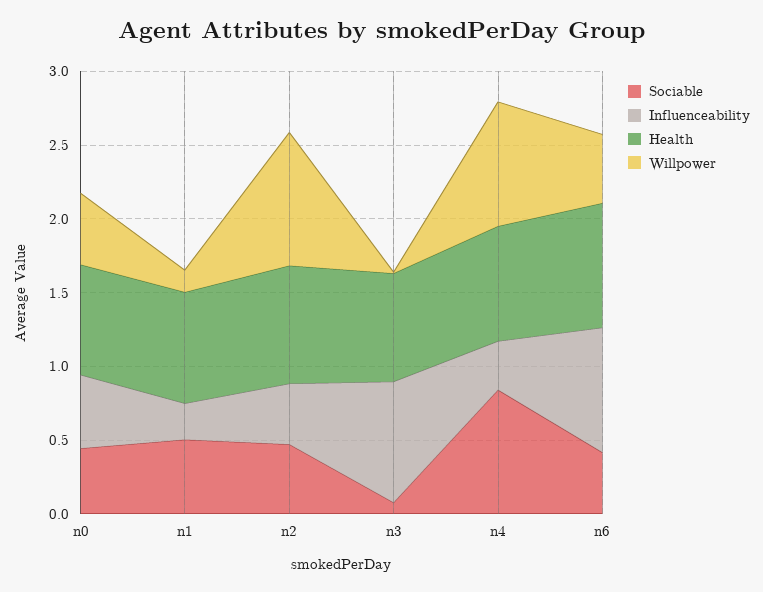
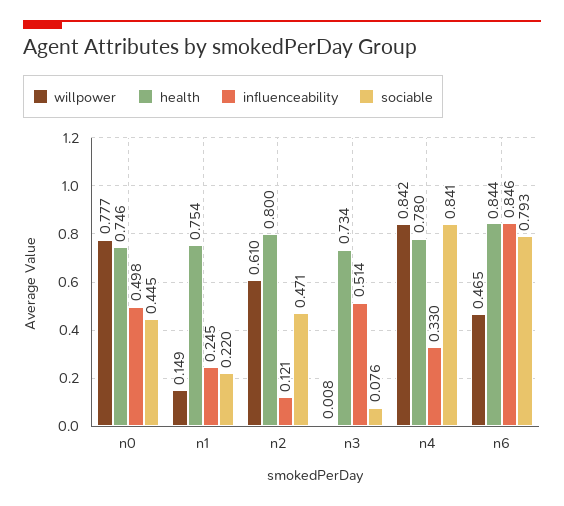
Willpower, n0: 0.5 -> 0.777
Sociable, n1: 0.5 -> 0.22
Influenceability, n2: 0.4 -> 0.121
Willpower, n2: 0.9 -> 0.61
Influenceability, n3: 0.8 -> 0.514
Sociable, n6: 0.4 -> 0.793

